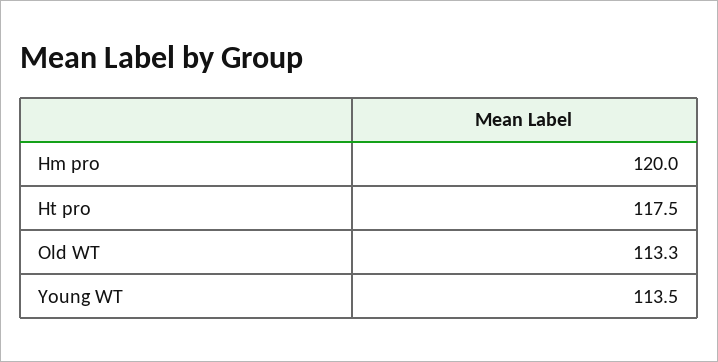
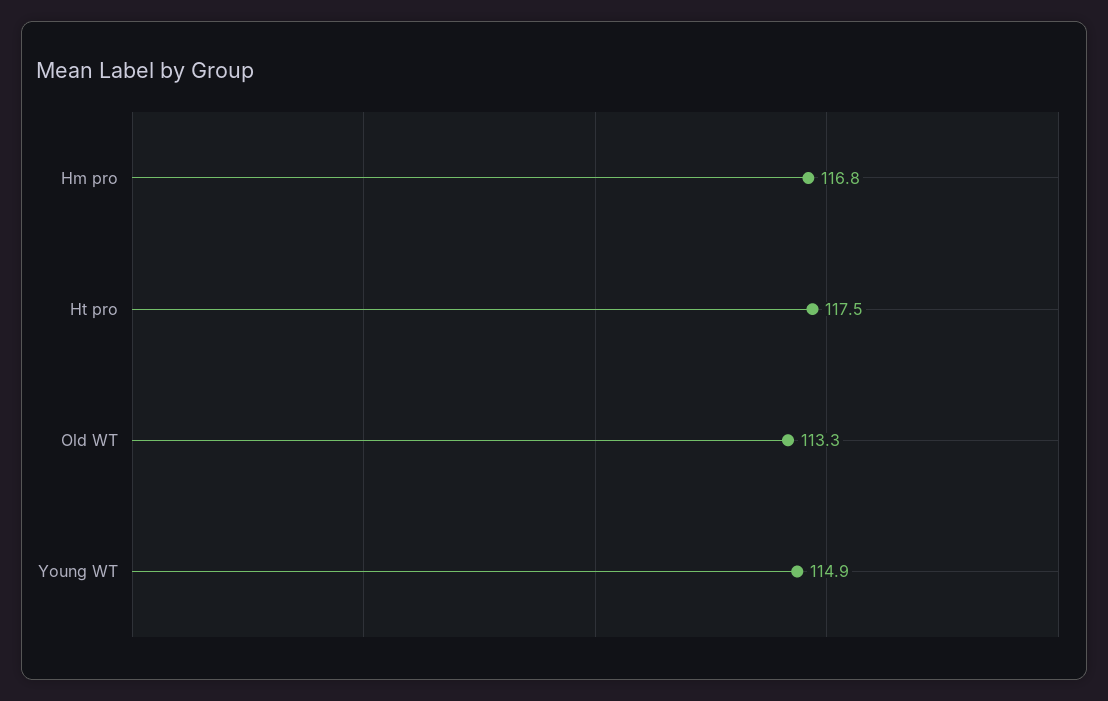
Hm pro: 120 -> 116.8
Young WT: 113.5 -> 114.9

